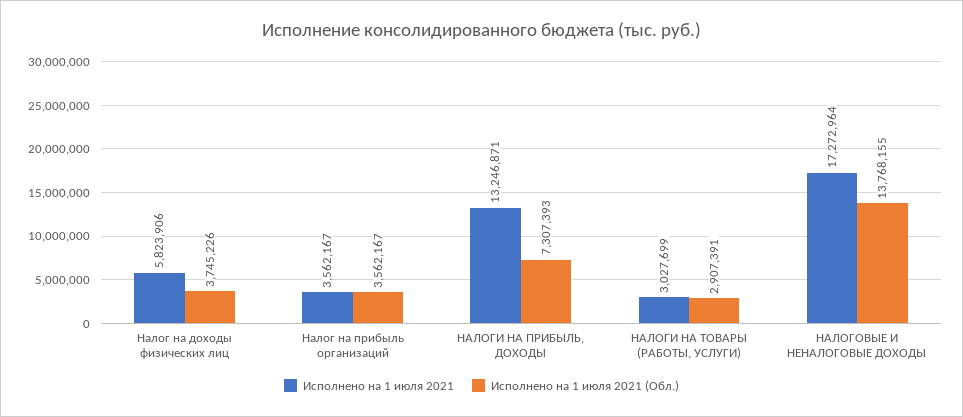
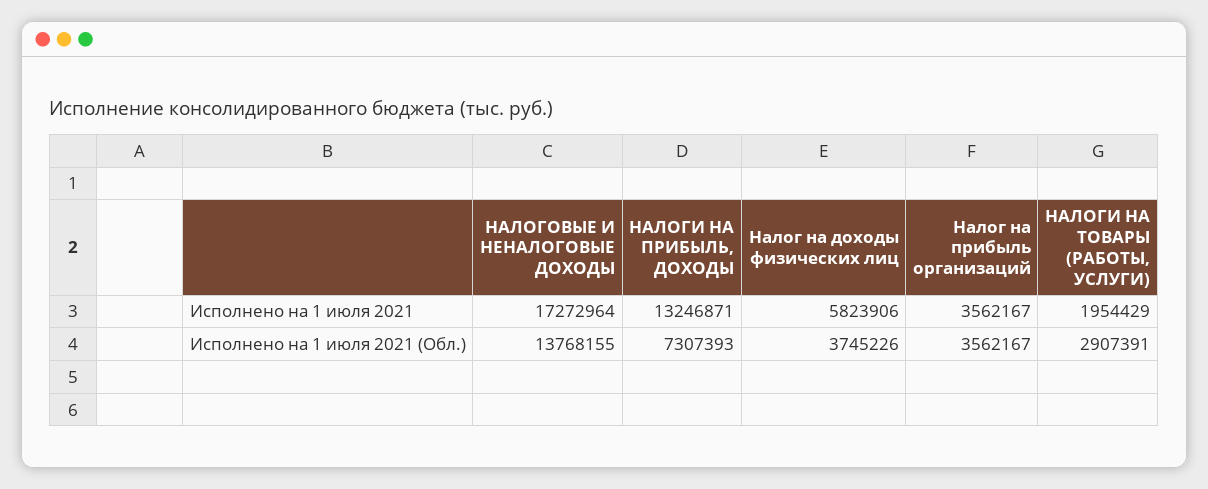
Исполнено на 1 июля 2021, НАЛОГИ НА ТОВАРЫ (РАБОТЫ, УСЛУГИ): 3027699 -> 1954429

